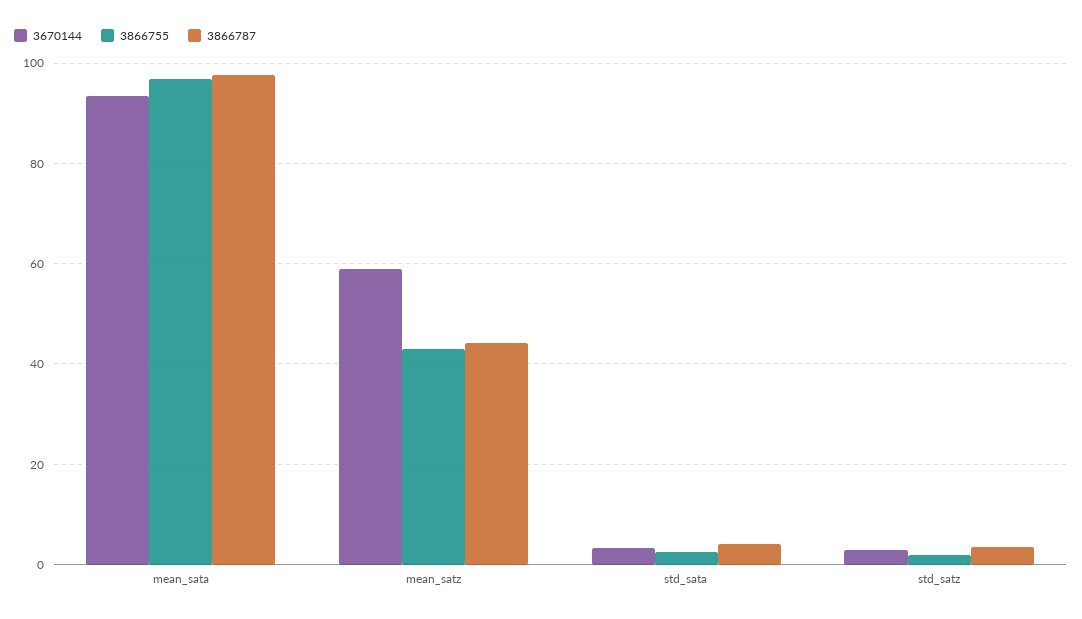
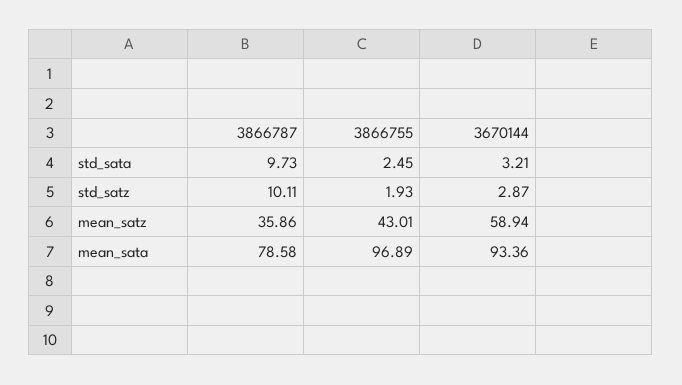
3866787, mean_sata: 98 -> 78.58
3866787, mean_satz: 44 -> 35.86
3866787, std_sata: 4 -> 9.73
3866787, std_satz: 4 -> 10.11

